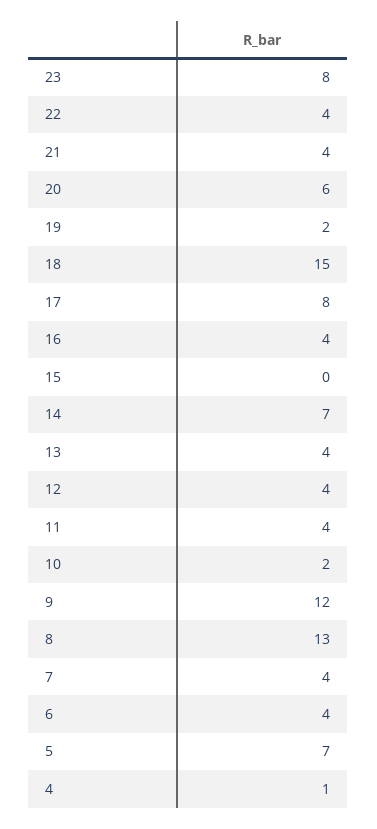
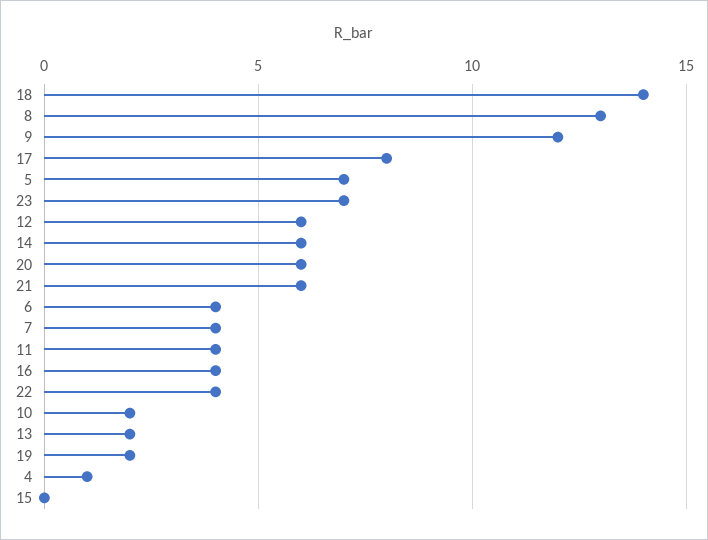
23: 8 -> 7
21: 4 -> 6
18: 15 -> 14
14: 7 -> 6
13: 4 -> 2
12: 4 -> 6

